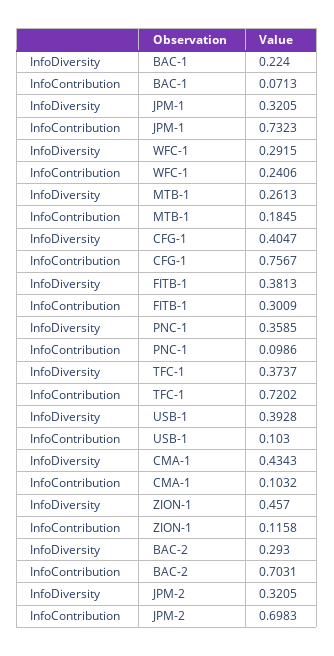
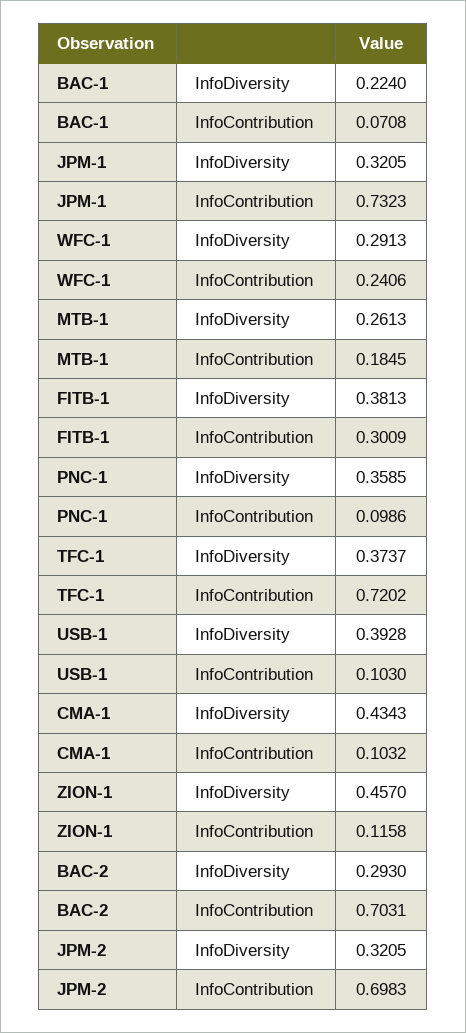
InfoContribution, BAC-1: 0.0713 -> 0.0708
InfoDiversity, WFC-1: 0.2915 -> 0.2913
InfoDiversity, CFG-1: 0.4047 -> none
InfoContribution, CFG-1: 0.7567 -> none

